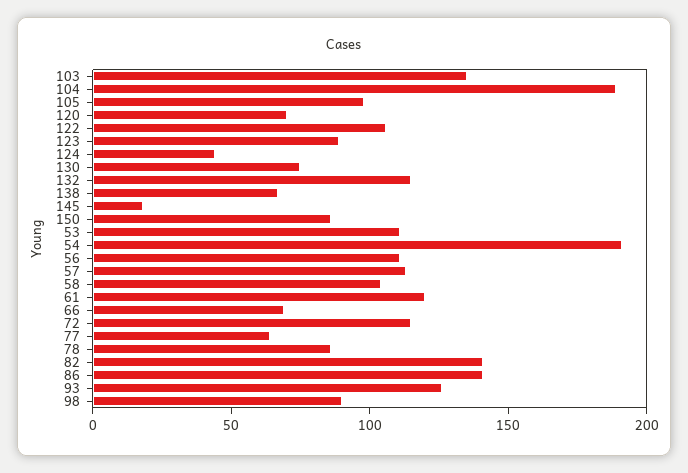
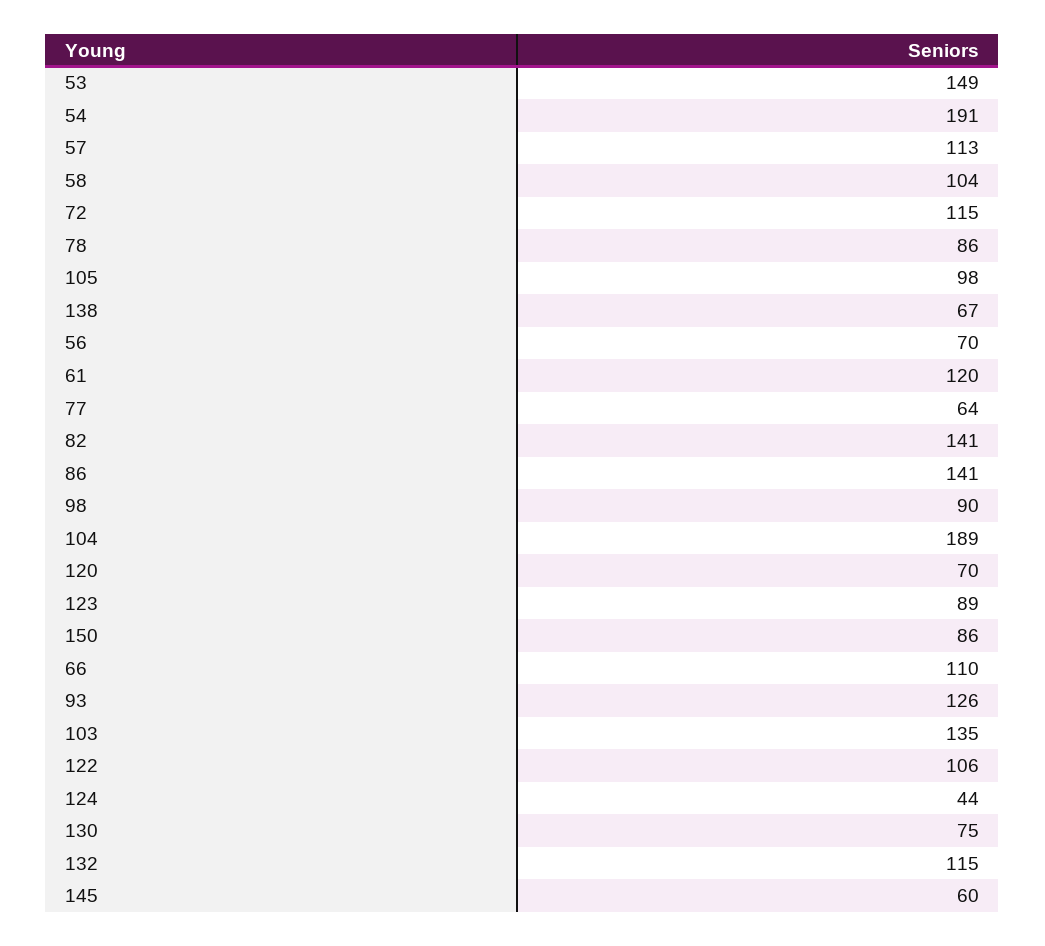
145: 20 -> 60
53: 110 -> 149
56: 110 -> 70
66: 70 -> 110

